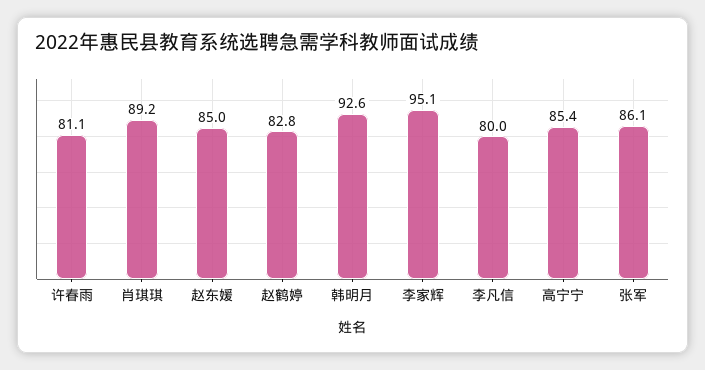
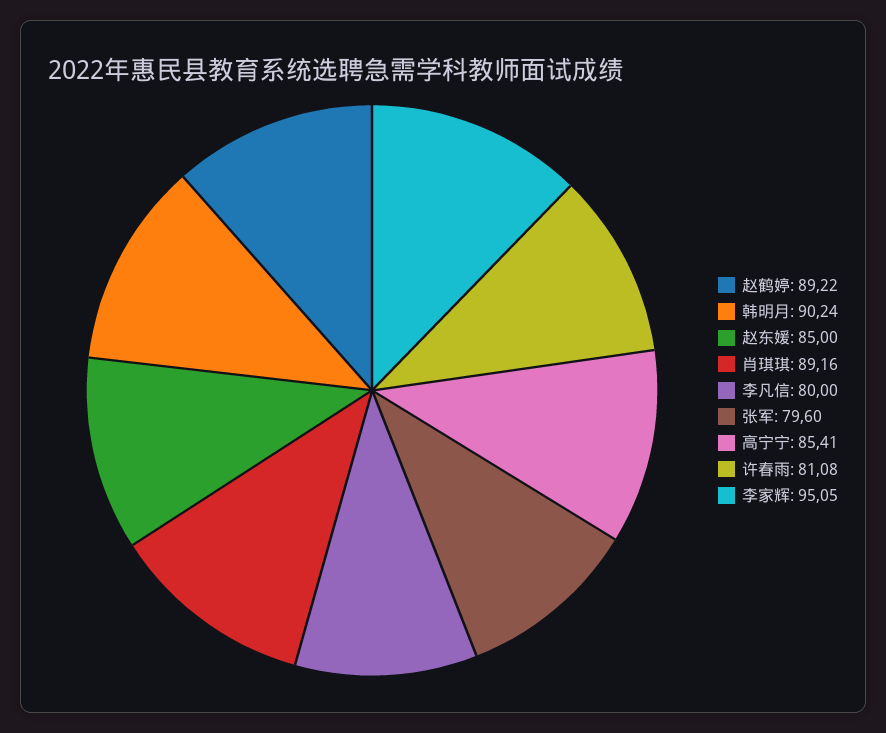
赵鹤婷: 82.8 -> 89.22
韩明月: 92.6 -> 90.24
张军: 86.1 -> 79.6

